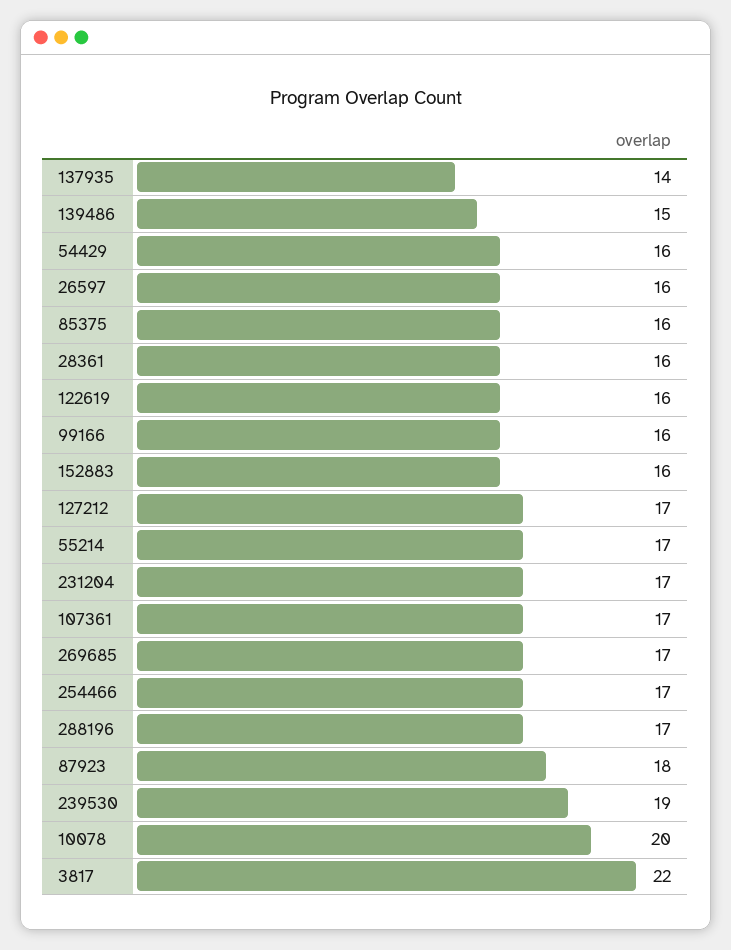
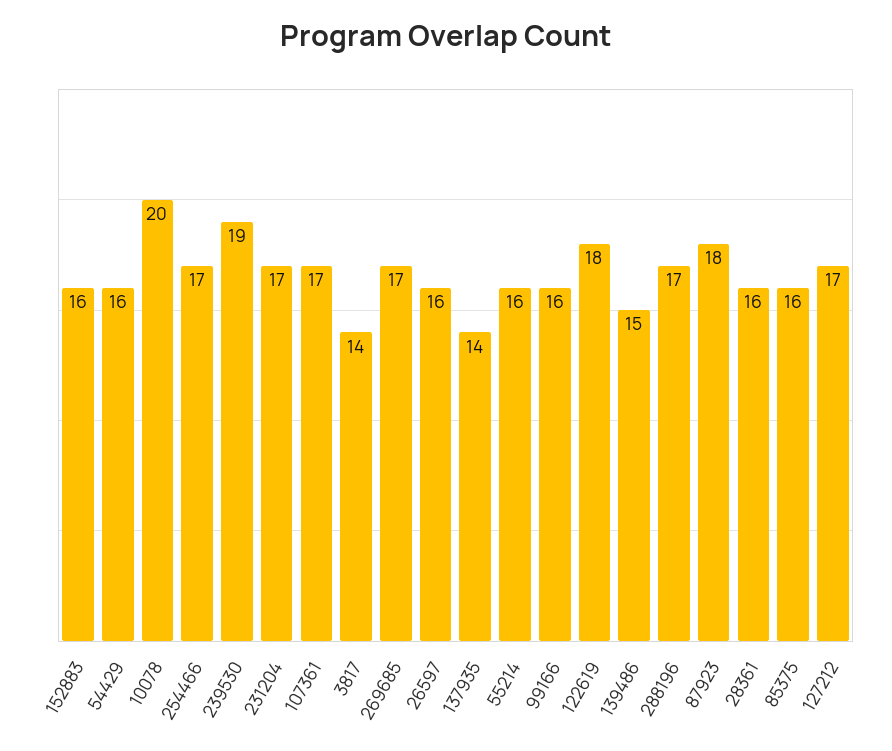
122619: 16 -> 18
55214: 17 -> 16
3817: 22 -> 14

